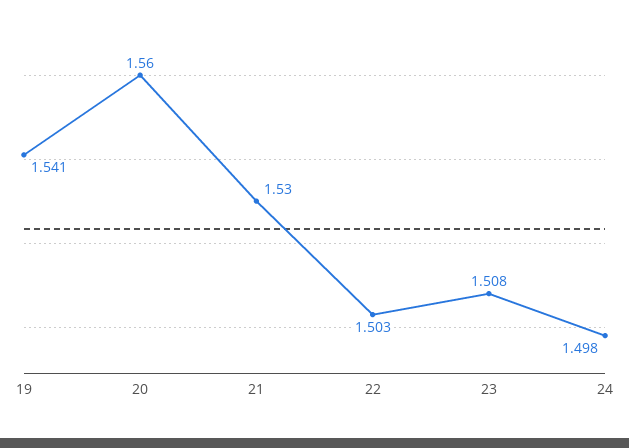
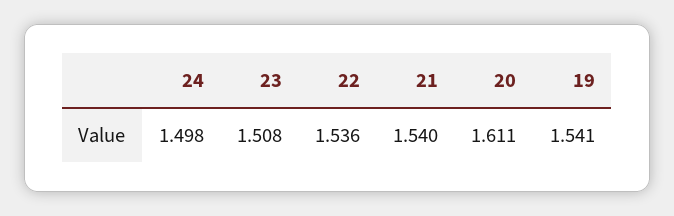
20: 1.56 -> 1.611
21: 1.53 -> 1.54
22: 1.503 -> 1.536

